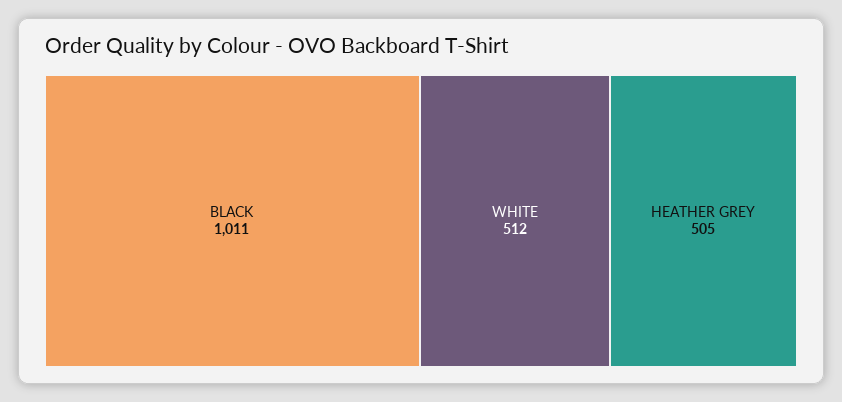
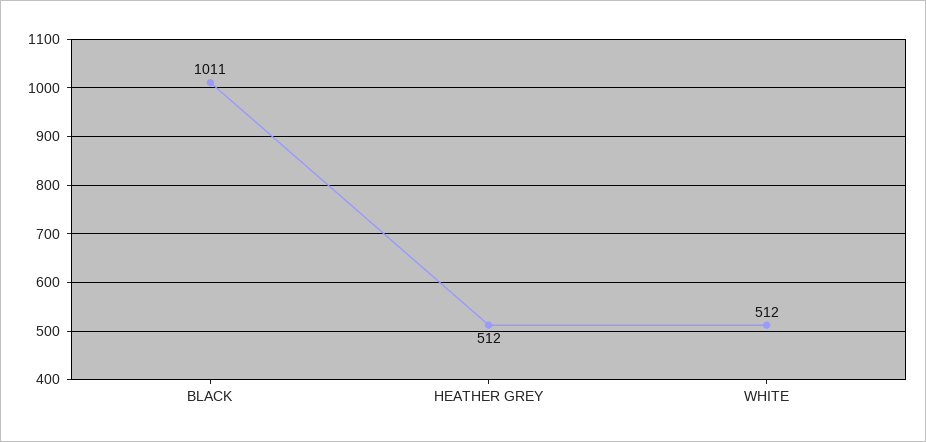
HEATHER GREY: 505 -> 512

